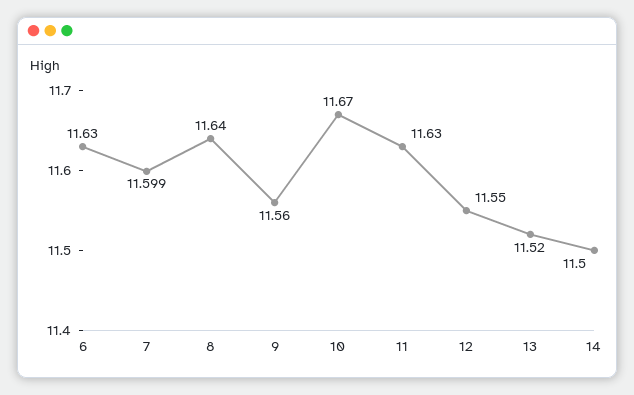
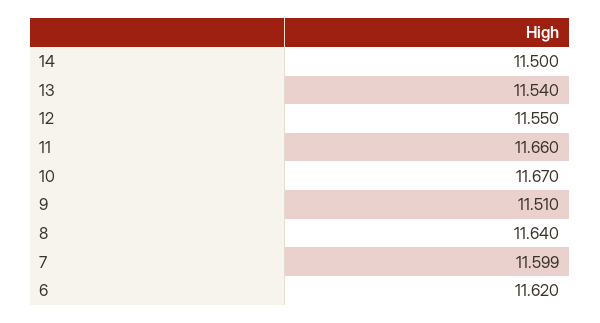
6: 11.63 -> 11.62
9: 11.56 -> 11.51
11: 11.63 -> 11.66
13: 11.52 -> 11.54

